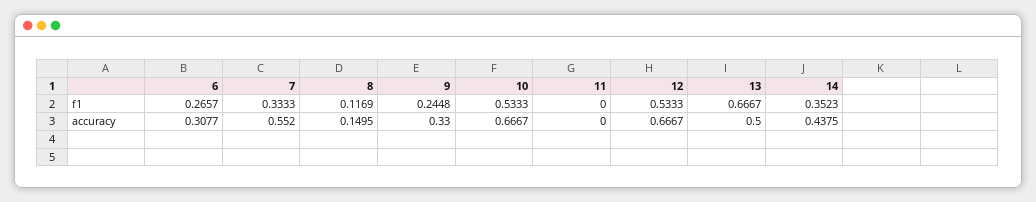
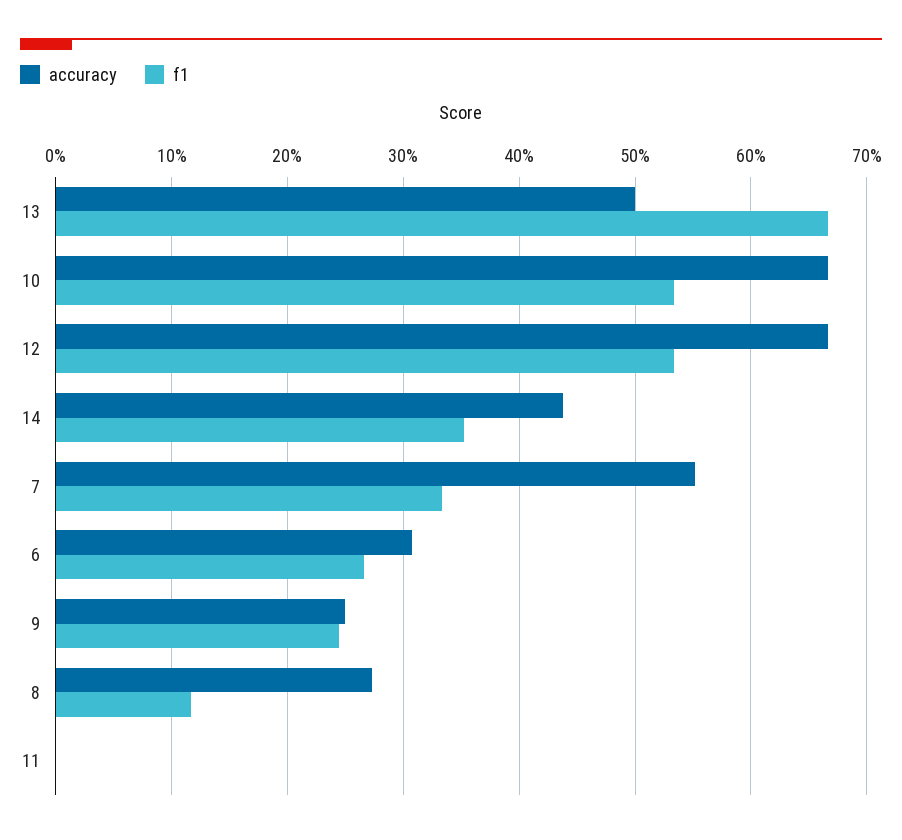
accuracy, 8: 0.1495 -> 0.27
accuracy, 9: 0.33 -> 0.25

